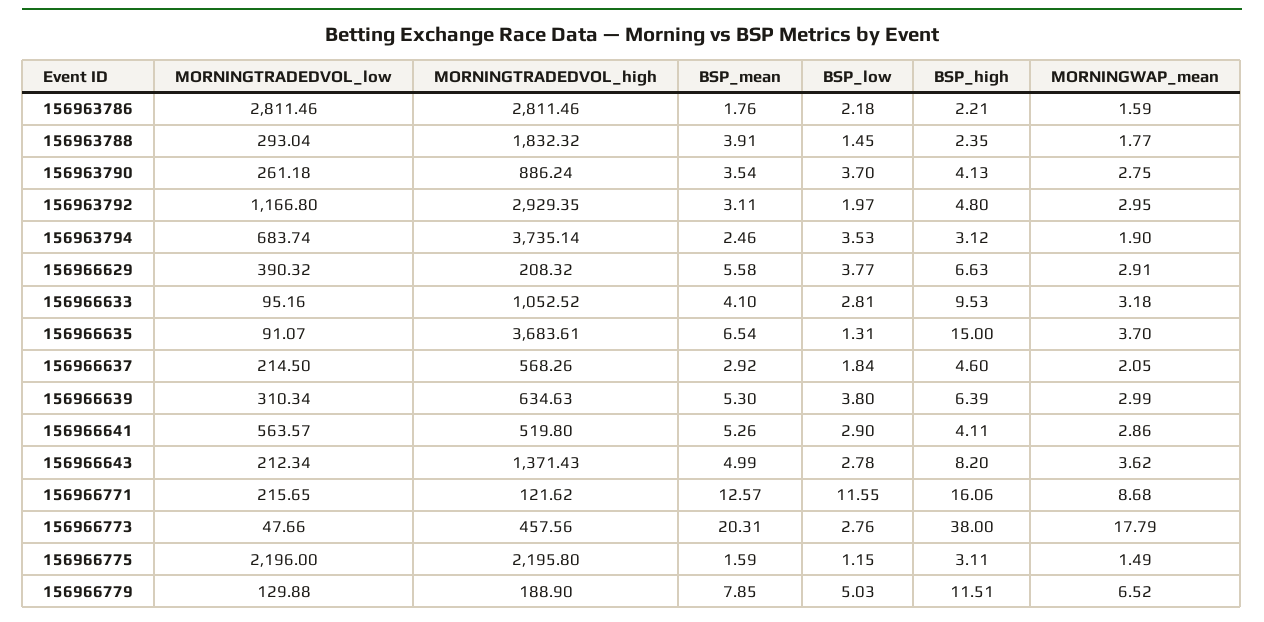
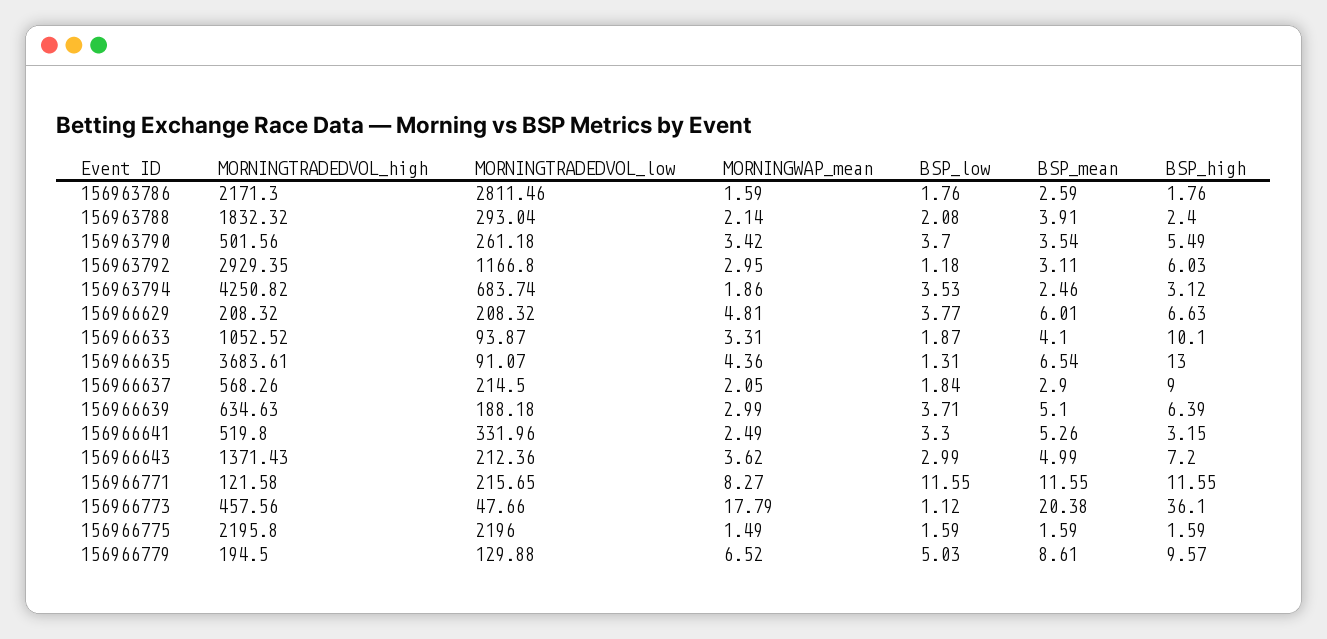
MORNINGTRADEDVOL_high, 156963786: 2811.46 -> 2171.3
BSP_mean, 156963786: 1.76 -> 2.59
BSP_low, 156963786: 2.18 -> 1.76
BSP_high, 156963786: 2.21 -> 1.76
BSP_low, 156963788: 1.45 -> 2.08
BSP_high, 156963788: 2.35 -> 2.4
MORNINGWAP_mean, 156963788: 1.77 -> 2.14
MORNINGTRADEDVOL_high, 156963790: 886.24 -> 501.56
BSP_high, 156963790: 4.13 -> 5.49
MORNINGWAP_mean, 156963790: 2.75 -> 3.42
BSP_low, 156963792: 1.97 -> 1.18
BSP_high, 156963792: 4.8 -> 6.03
MORNINGTRADEDVOL_high, 156963794: 3735.14 -> 4250.82
MORNINGWAP_mean, 156963794: 1.9 -> 1.86
MORNINGTRADEDVOL_low, 156966629: 390.32 -> 208.32
BSP_mean, 156966629: 5.58 -> 6.01
MORNINGWAP_mean, 156966629: 2.91 -> 4.81
MORNINGTRADEDVOL_low, 156966633: 95.16 -> 93.87
BSP_low, 156966633: 2.81 -> 1.87
BSP_high, 156966633: 9.53 -> 10.1
MORNINGWAP_mean, 156966633: 3.18 -> 3.31
BSP_high, 156966635: 15 -> 13
MORNINGWAP_mean, 156966635: 3.7 -> 4.36
BSP_mean, 156966637: 2.92 -> 2.9
BSP_high, 156966637: 4.6 -> 9
MORNINGTRADEDVOL_low, 156966639: 310.34 -> 188.18
BSP_mean, 156966639: 5.3 -> 5.1
BSP_low, 156966639: 3.8 -> 3.71
MORNINGTRADEDVOL_low, 156966641: 563.57 -> 331.96
BSP_low, 156966641: 2.9 -> 3.3
BSP_high, 156966641: 4.11 -> 3.15
MORNINGWAP_mean, 156966641: 2.86 -> 2.49
MORNINGTRADEDVOL_low, 156966643: 212.34 -> 212.36
BSP_low, 156966643: 2.78 -> 2.99
BSP_high, 156966643: 8.2 -> 7.2
MORNINGTRADEDVOL_high, 156966771: 121.62 -> 121.58
BSP_mean, 156966771: 12.57 -> 11.55
BSP_high, 156966771: 16.06 -> 11.55
MORNINGWAP_mean, 156966771: 8.68 -> 8.27
BSP_mean, 156966773: 20.31 -> 20.38
BSP_low, 156966773: 2.76 -> 1.12
BSP_high, 156966773: 38 -> 36.1
BSP_low, 156966775: 1.15 -> 1.59
BSP_high, 156966775: 3.11 -> 1.59
MORNINGTRADEDVOL_high, 156966779: 188.9 -> 194.5
BSP_mean, 156966779: 7.85 -> 8.61
BSP_high, 156966779: 11.51 -> 9.57

